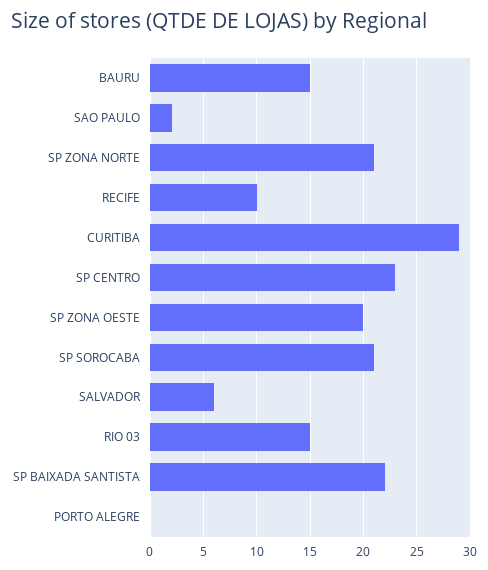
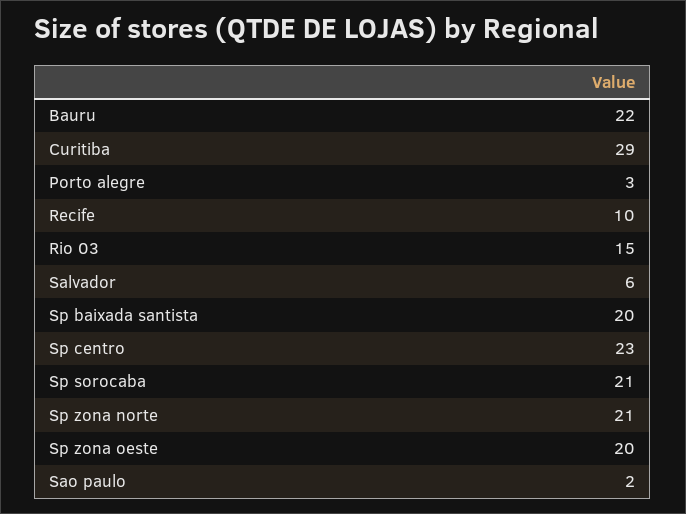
BAURU: 15 -> 22
SP BAIXADA SANTISTA: 22 -> 20
PORTO ALEGRE: 0 -> 3

